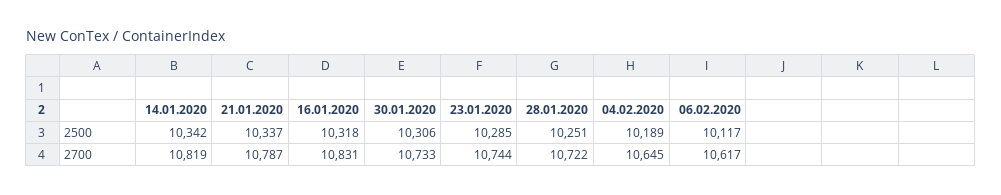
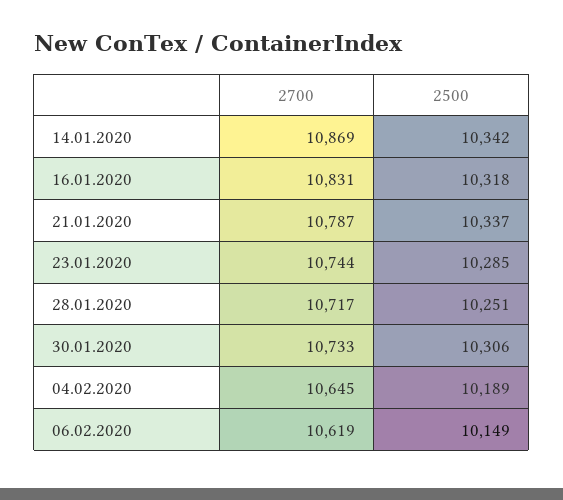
06.02.2020, 2500: 10117 -> 10149
14.01.2020, 2700: 10819 -> 10869
28.01.2020, 2700: 10722 -> 10717
06.02.2020, 2700: 10617 -> 10619

